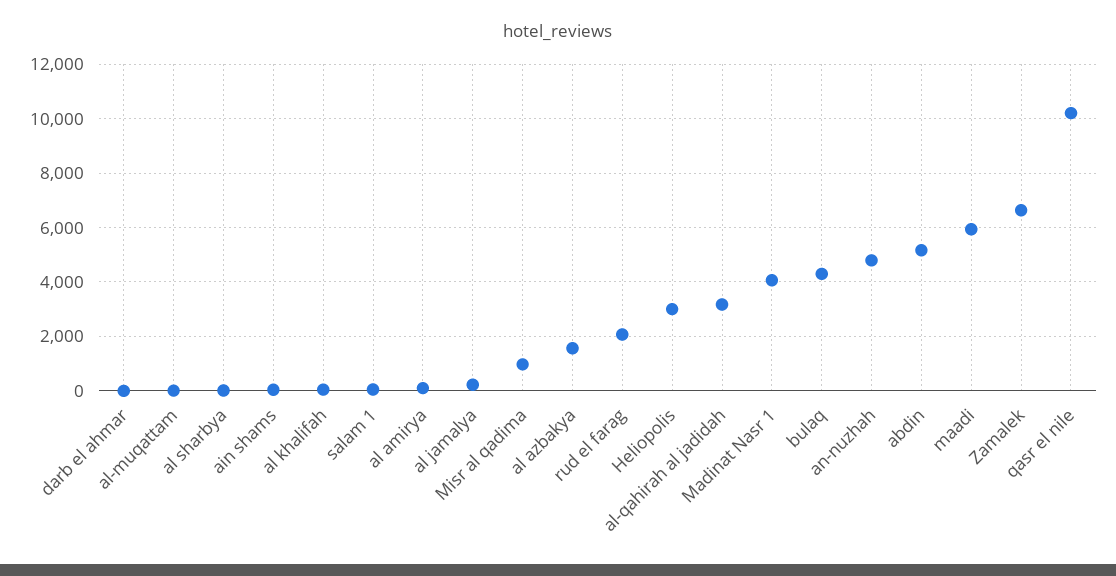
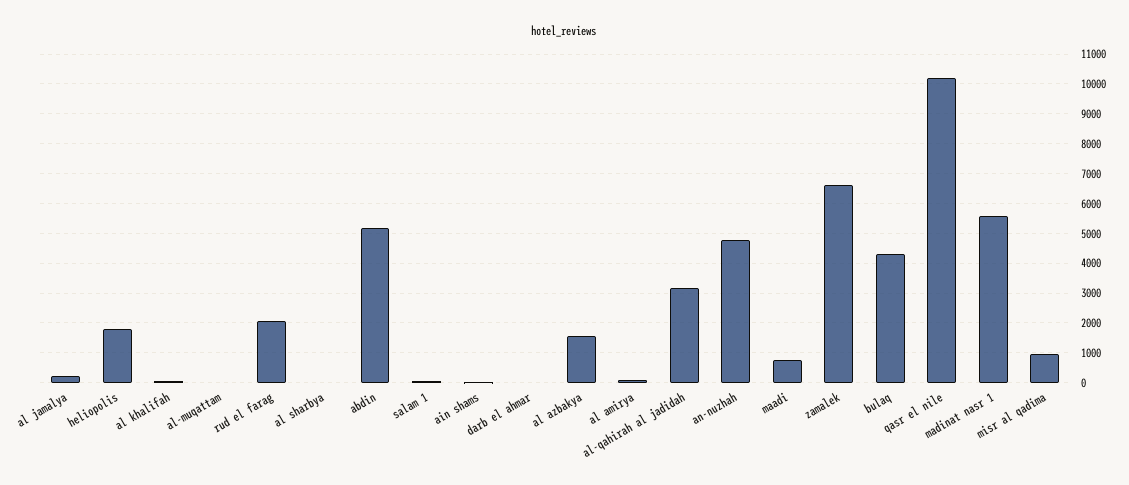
Heliopolis: 3000 -> 1750
Madinat Nasr 1: 4000 -> 5500
maadi: 6000 -> 750

